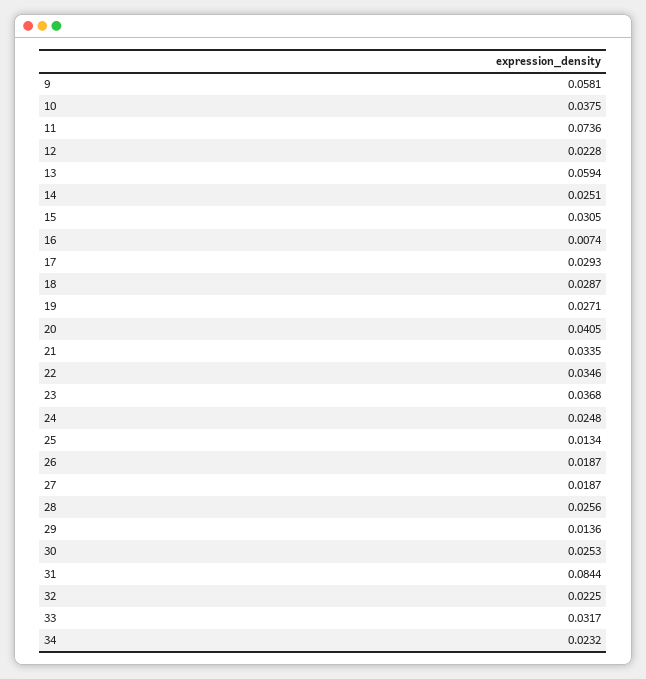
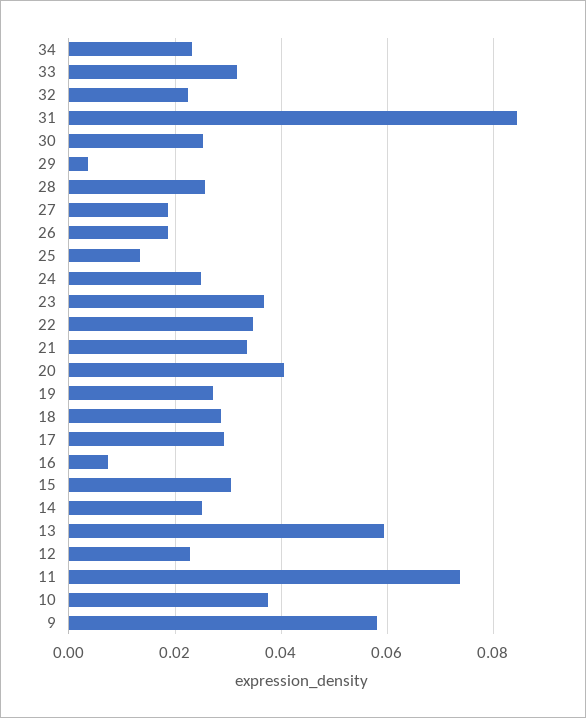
29: 0.0136 -> 0.004

